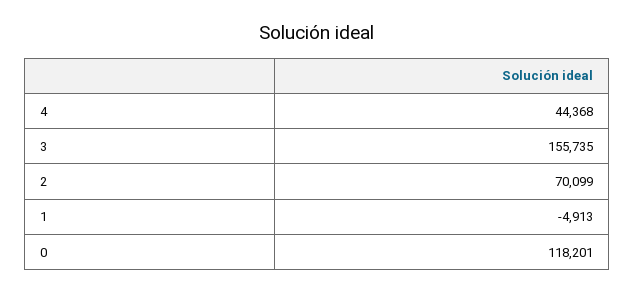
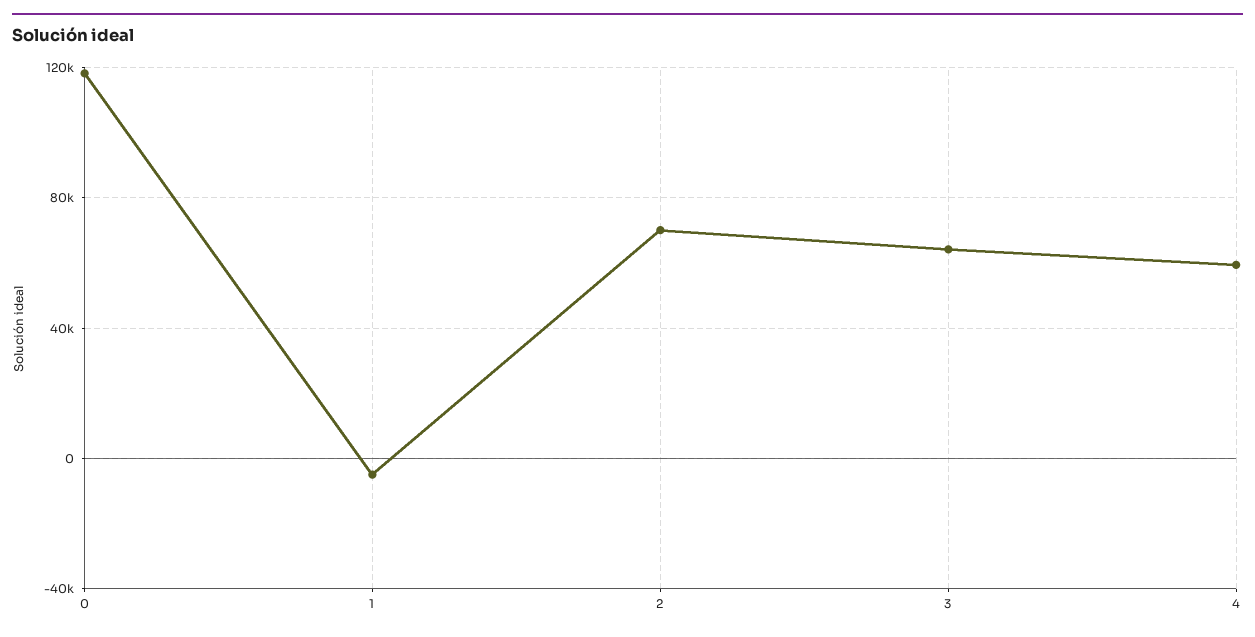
4: 44368 -> 60000
3: 155735 -> 65000

